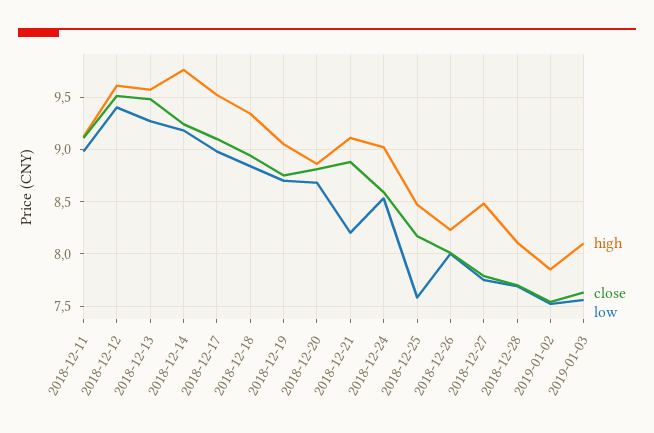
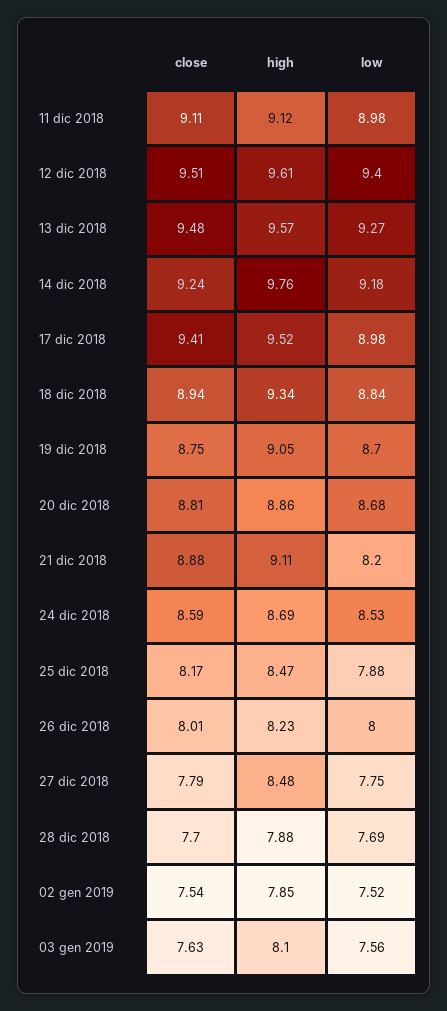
close, 2018-12-17: 9.1 -> 9.41
high, 2018-12-24: 9 -> 8.69
low, 2018-12-25: 7.6 -> 7.88
high, 2018-12-28: 8.1 -> 7.88

